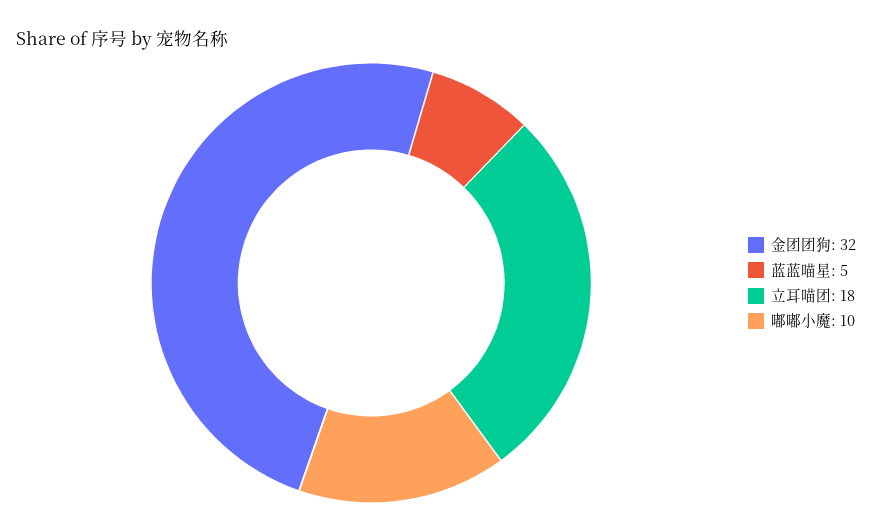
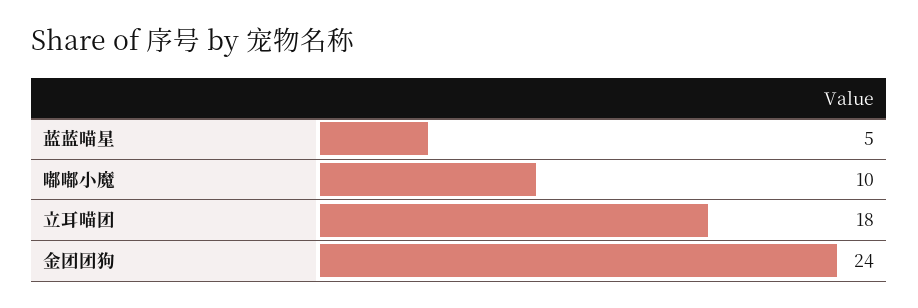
金团团狗: 32 -> 24

